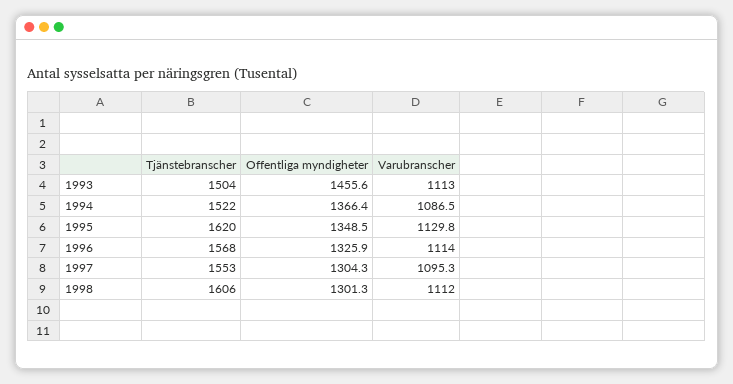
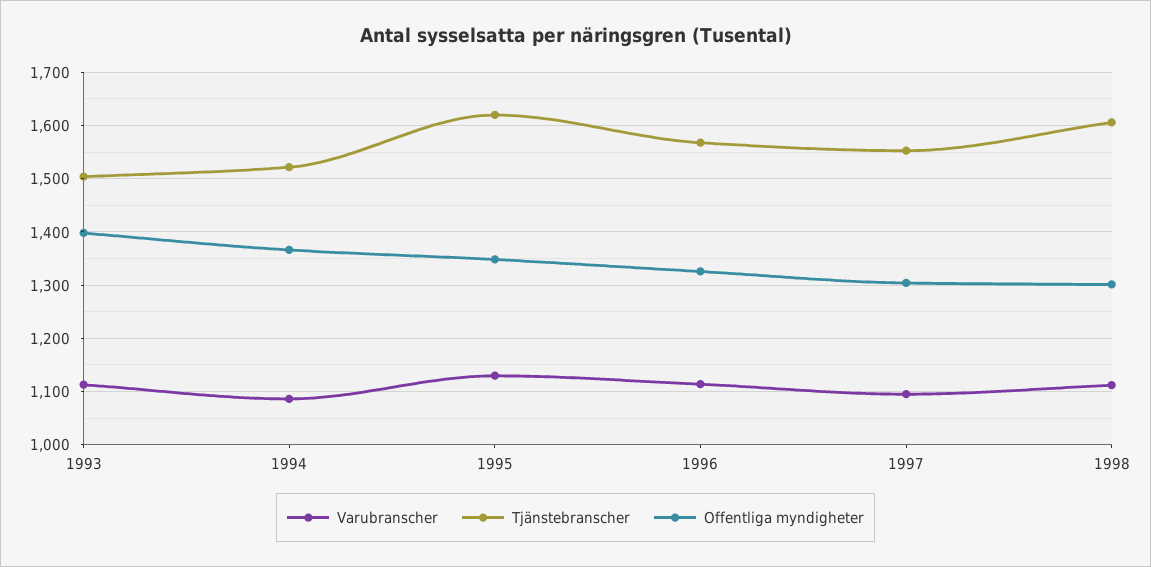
Offentliga myndigheter, 1993: 1455.6 -> 1400

